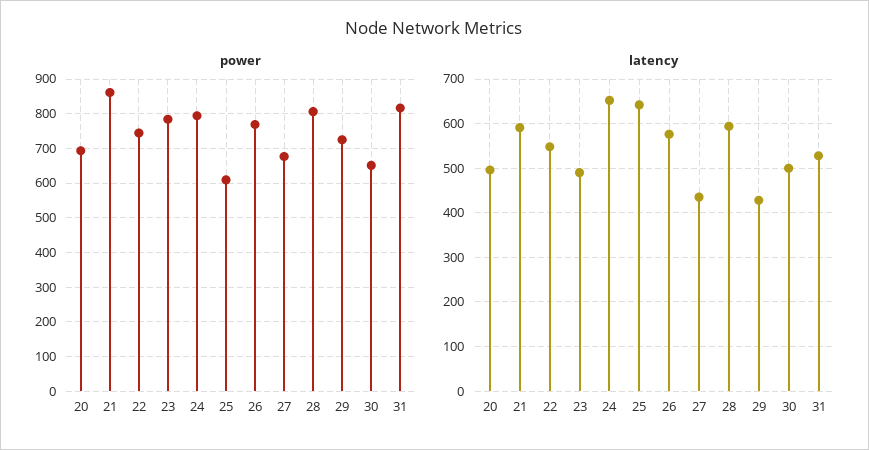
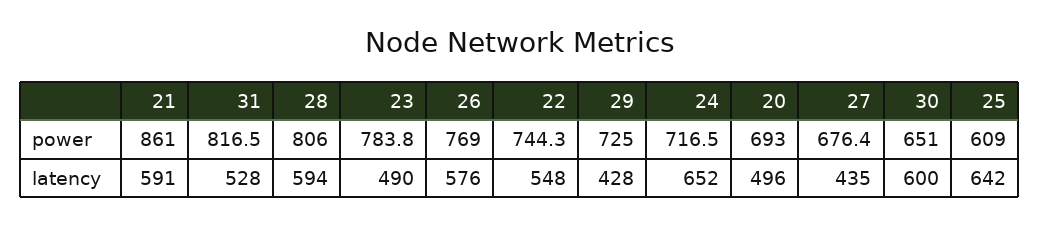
power, 24: 800 -> 716.5
latency, 30: 500 -> 600

